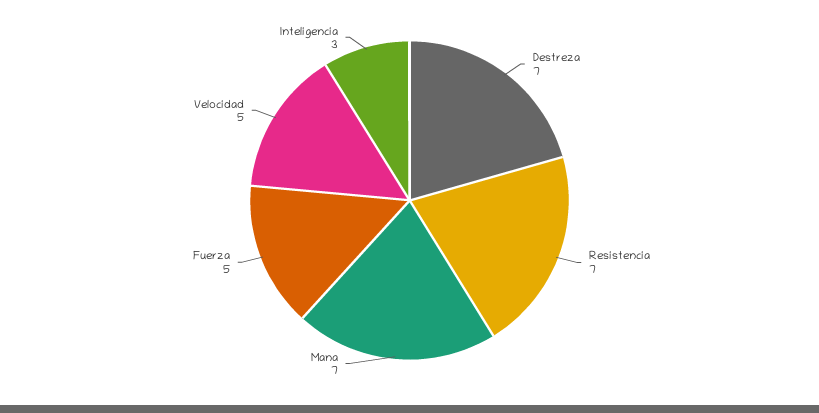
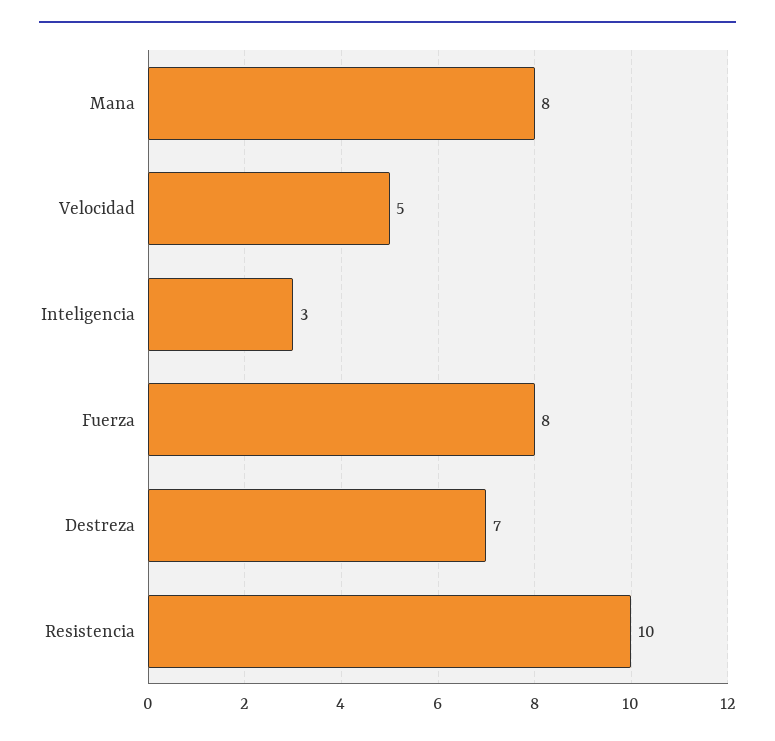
Resistencia: 7 -> 10
Mana: 7 -> 8
Fuerza: 5 -> 8

